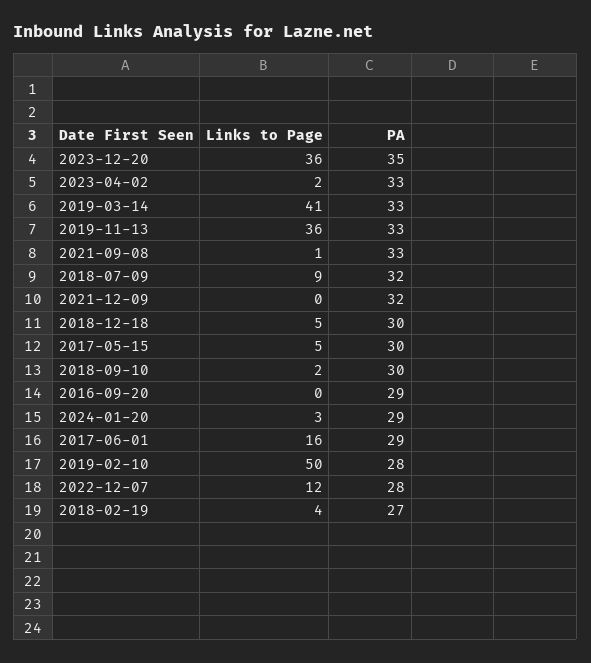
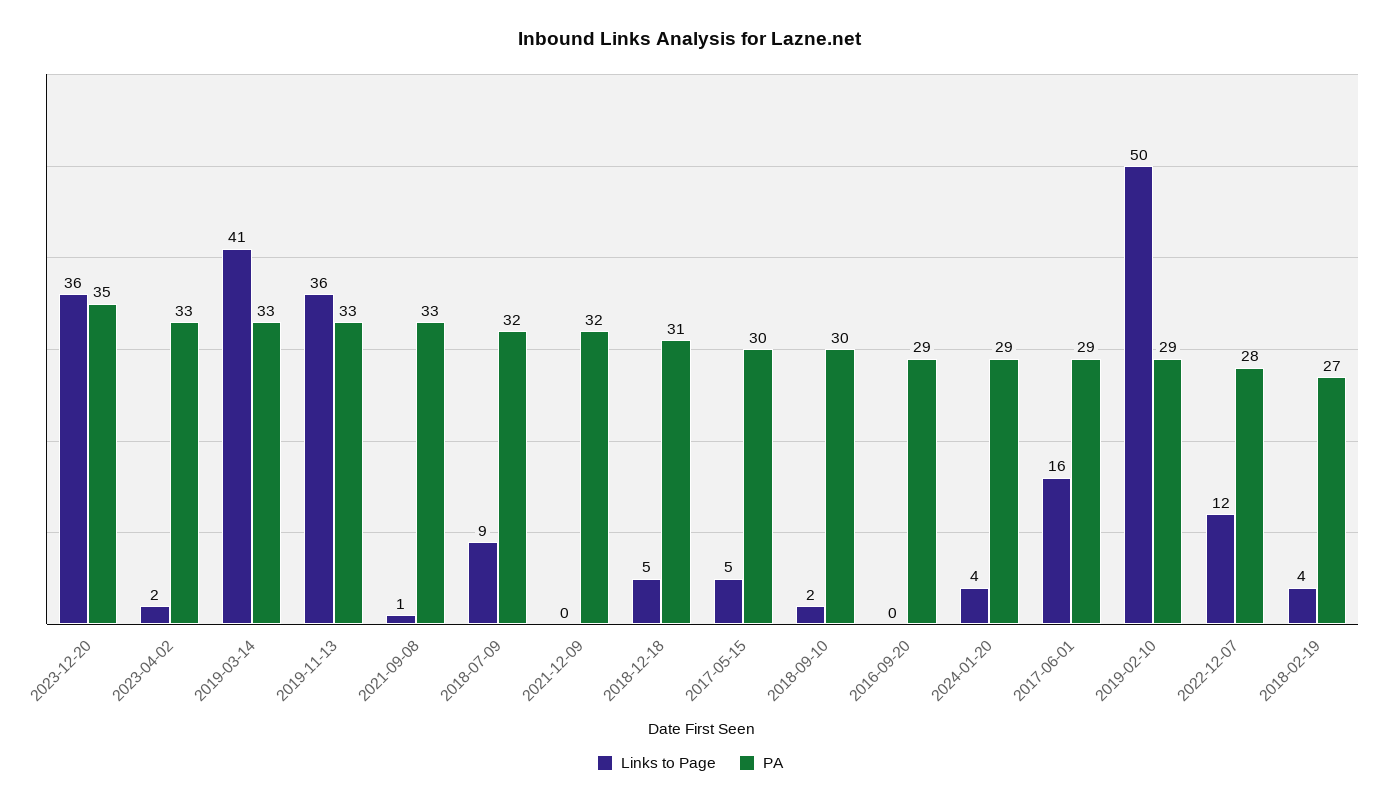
PA, 2018-12-18: 30 -> 31
Links to Page, 2024-01-20: 3 -> 4
PA, 2019-02-10: 28 -> 29

